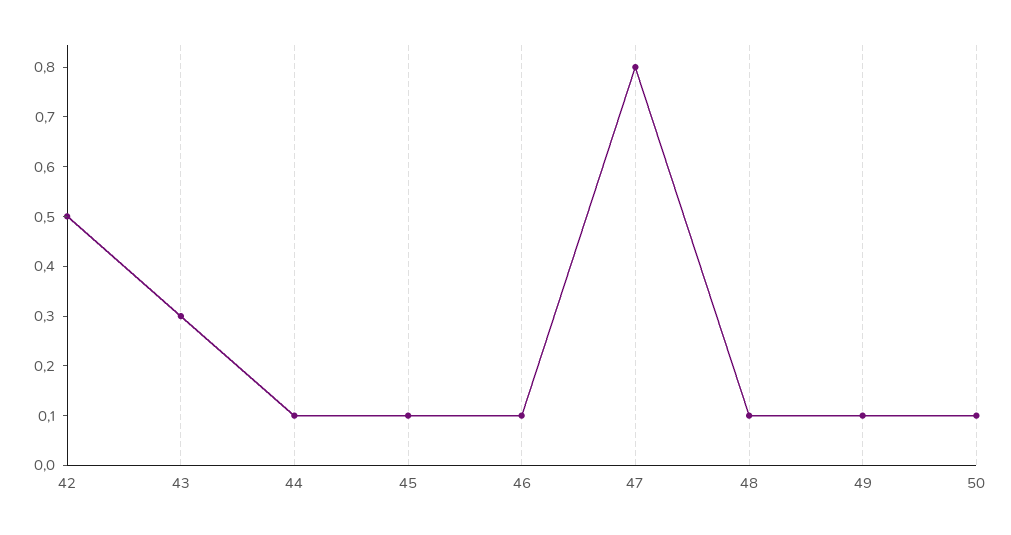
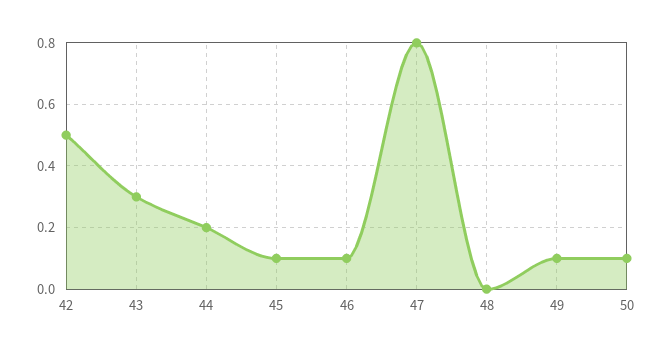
44: 0.1 -> 0.2
48: 0.1 -> 0

